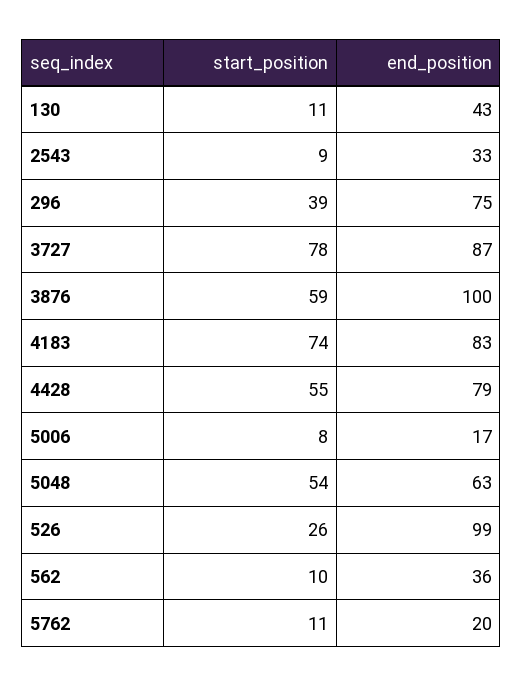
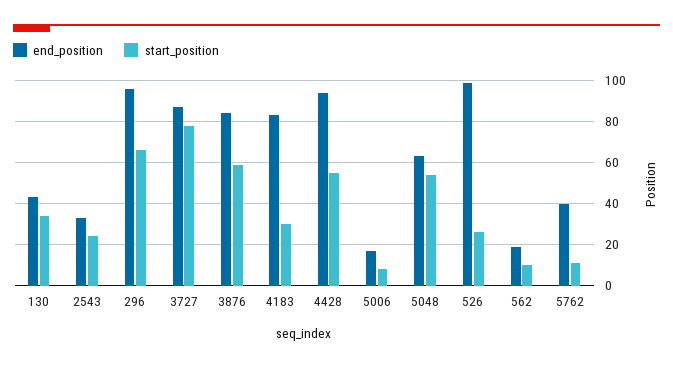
start_position, 130: 11 -> 35
start_position, 2543: 9 -> 25
start_position, 296: 39 -> 65
end_position, 296: 75 -> 95
end_position, 3876: 100 -> 85
start_position, 4183: 74 -> 30
end_position, 4428: 79 -> 95
end_position, 562: 36 -> 20
end_position, 5762: 20 -> 40

